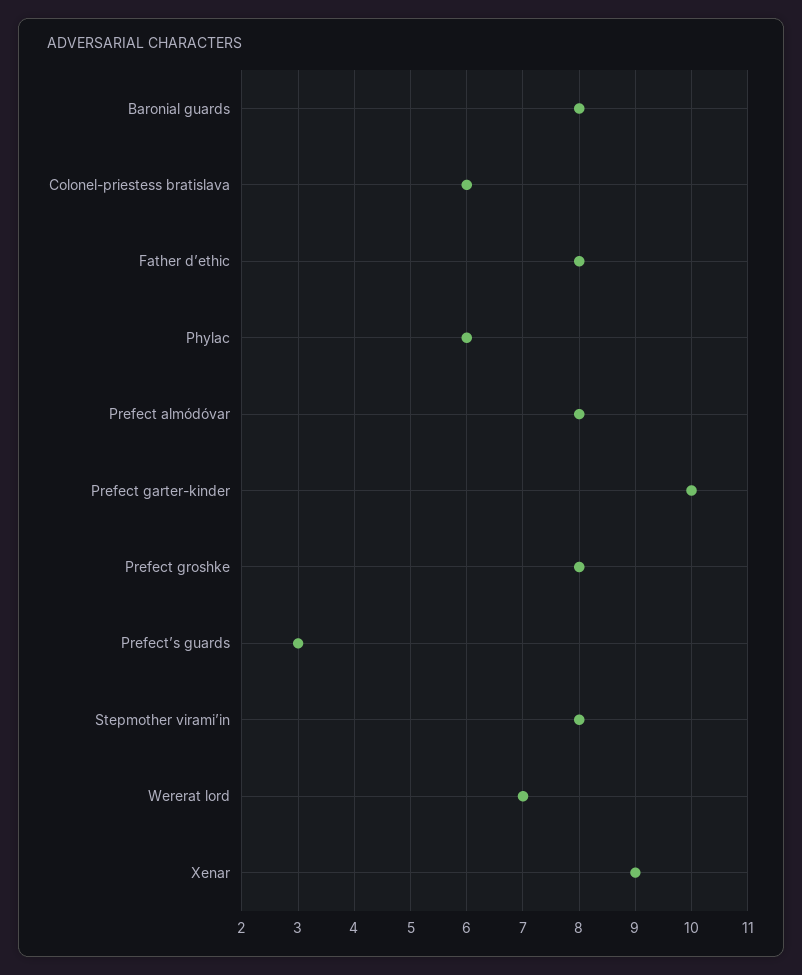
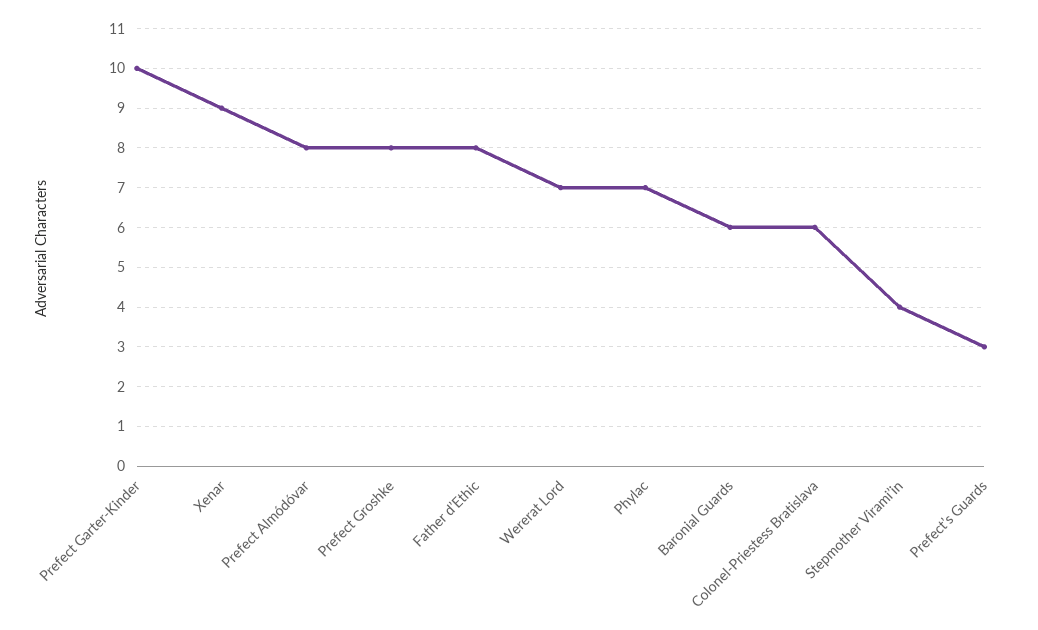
Baronial guards: 8 -> 6
Phylac: 6 -> 7
Stepmother virami’in: 8 -> 4

